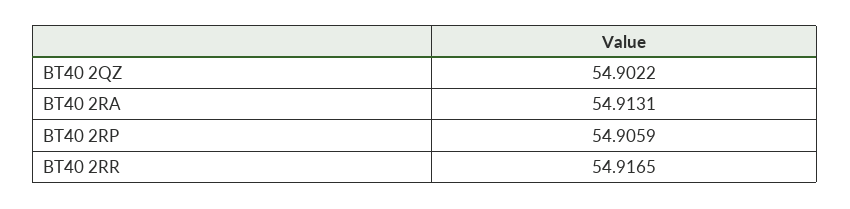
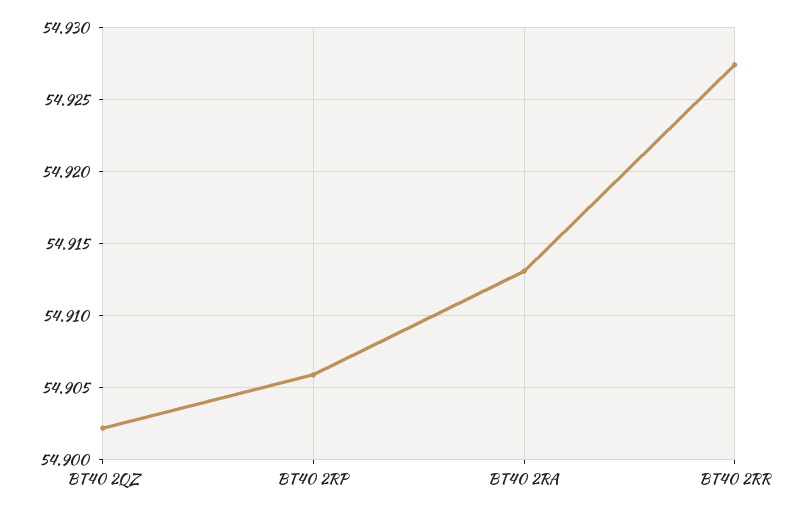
BT40 2RR: 54.9165 -> 54.9275

